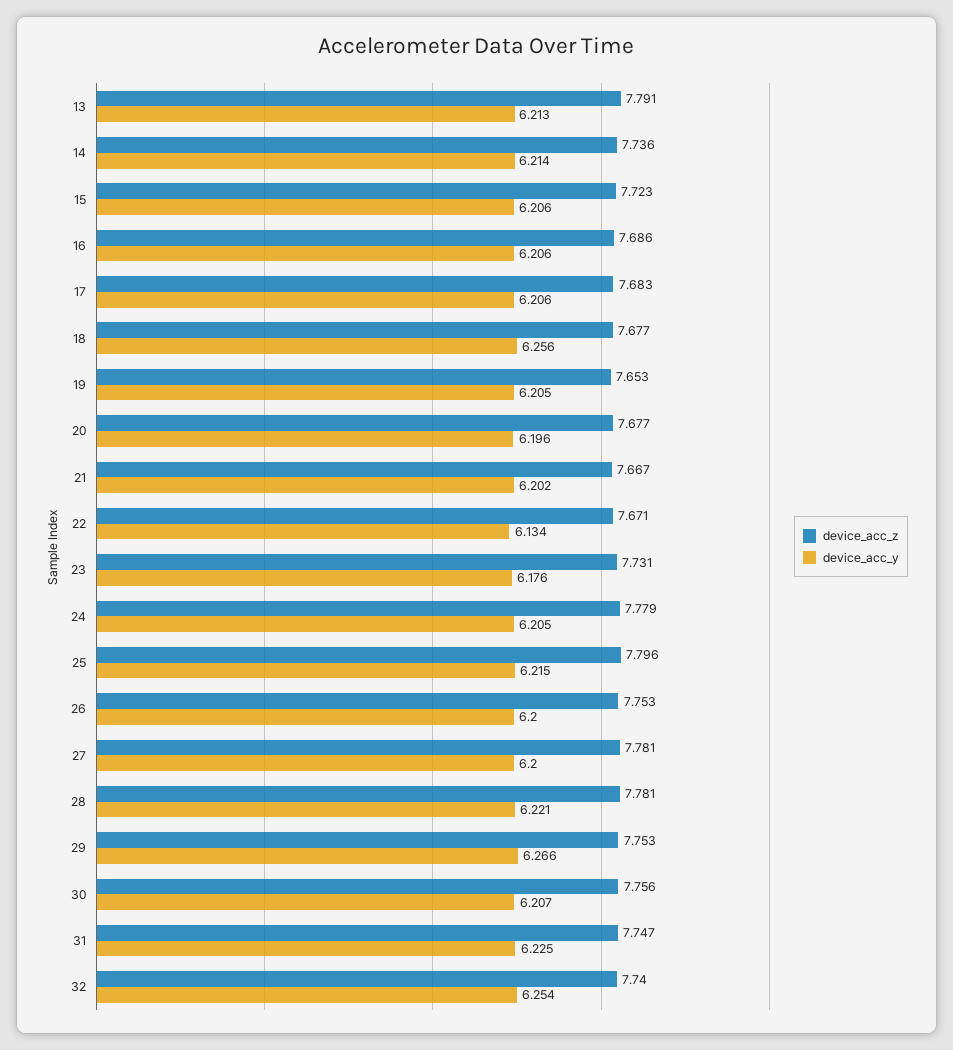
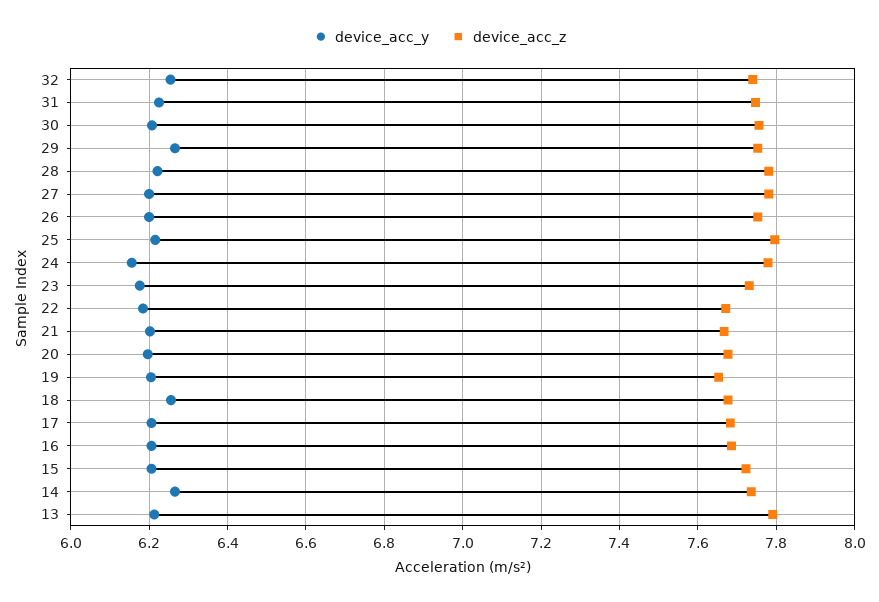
device_acc_y, 14: 6.214 -> 6.26
device_acc_y, 22: 6.134 -> 6.18
device_acc_y, 24: 6.205 -> 6.16

